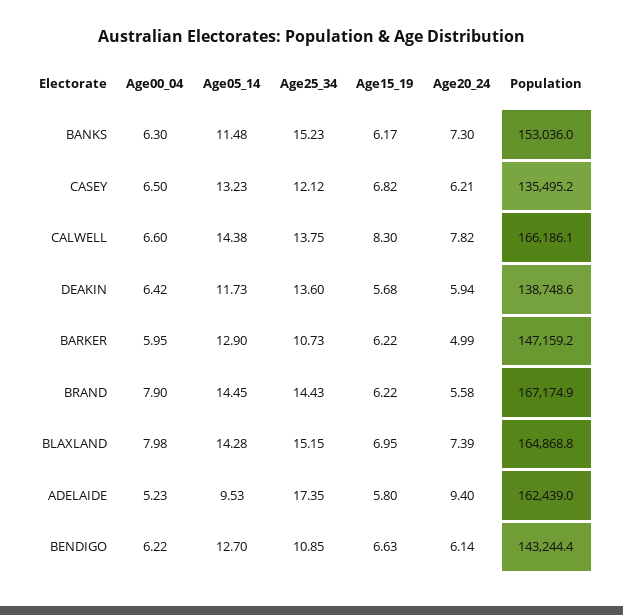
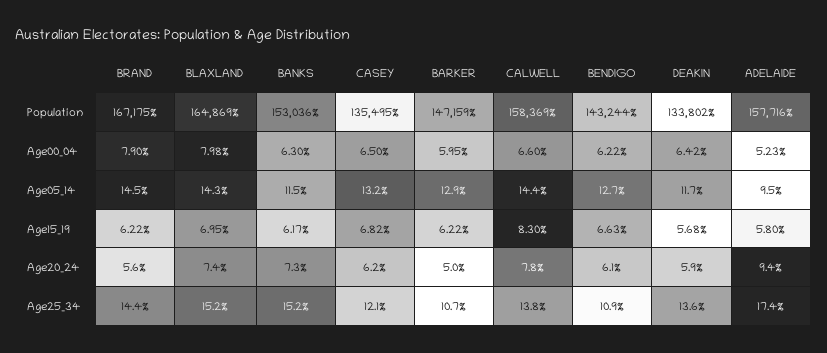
Population, CALWELL: 166186.1 -> 158369
Population, DEAKIN: 138748.6 -> 133802
Population, ADELAIDE: 162439 -> 157716

